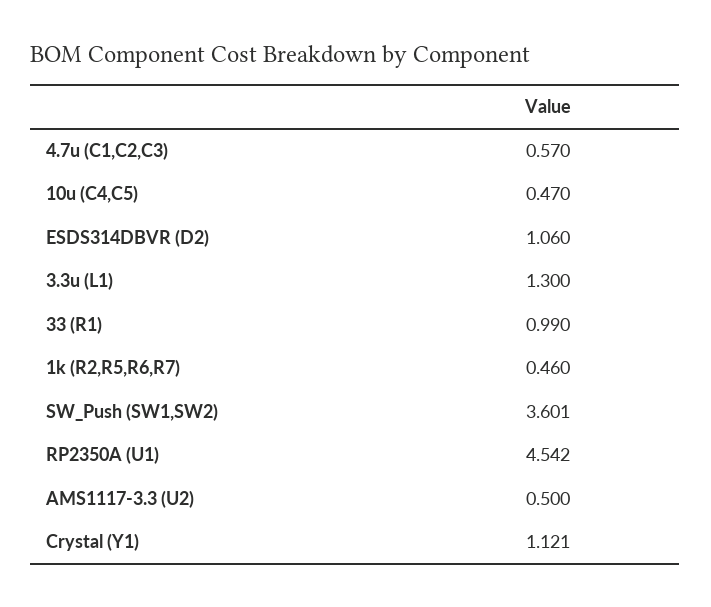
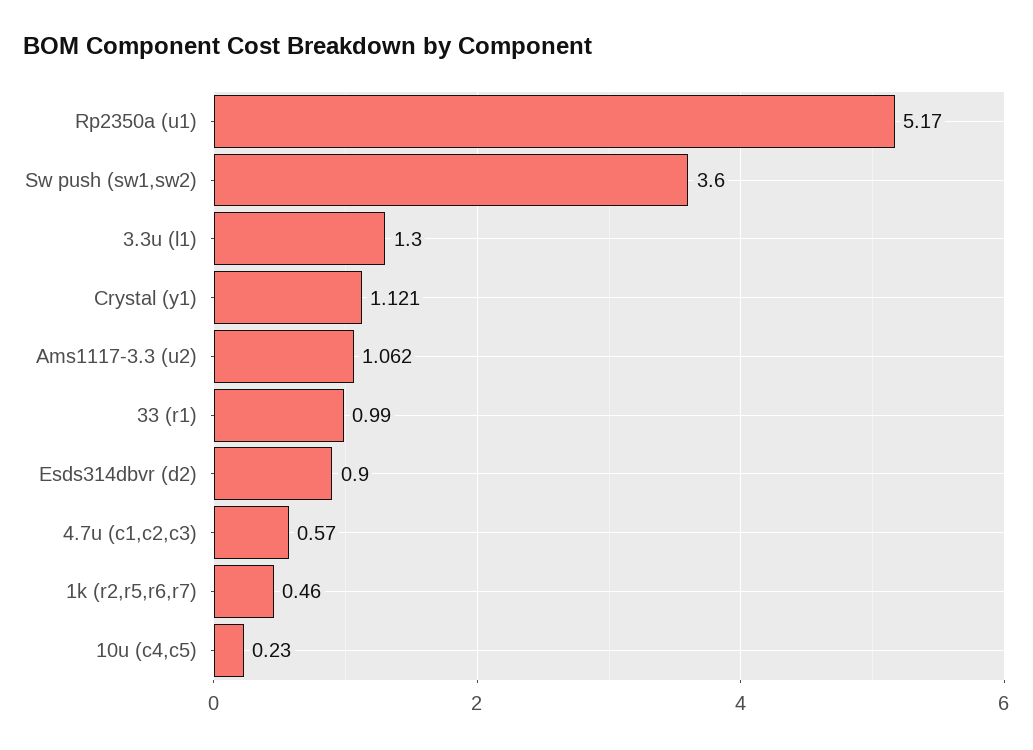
10u (C4,C5): 0.47 -> 0.23
ESDS314DBVR (D2): 1.06 -> 0.9
SW_Push (SW1,SW2): 3.601 -> 3.6
RP2350A (U1): 4.542 -> 5.17
AMS1117-3.3 (U2): 0.5 -> 1.062

